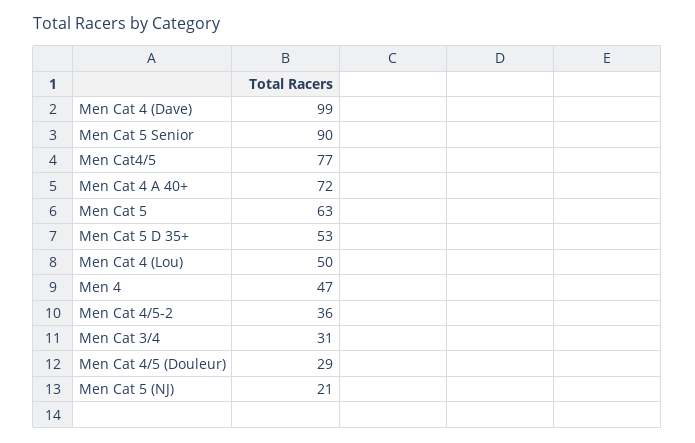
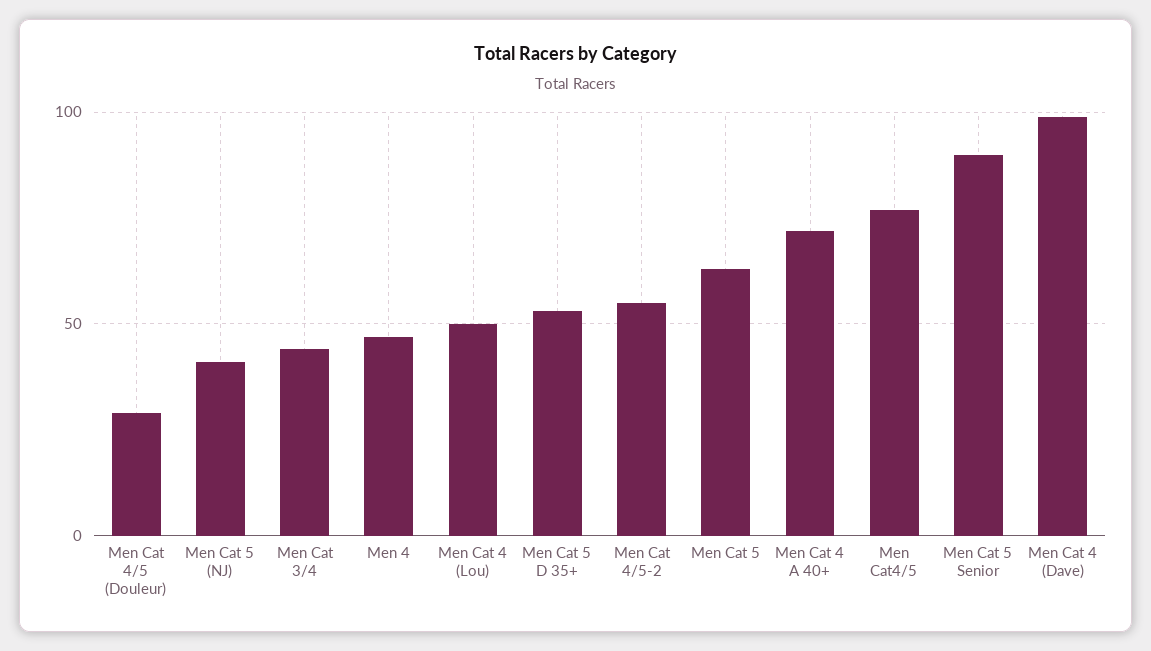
Men Cat 4/5-2: 36 -> 55
Men Cat 3/4: 31 -> 45
Men Cat 5 (NJ): 21 -> 40

